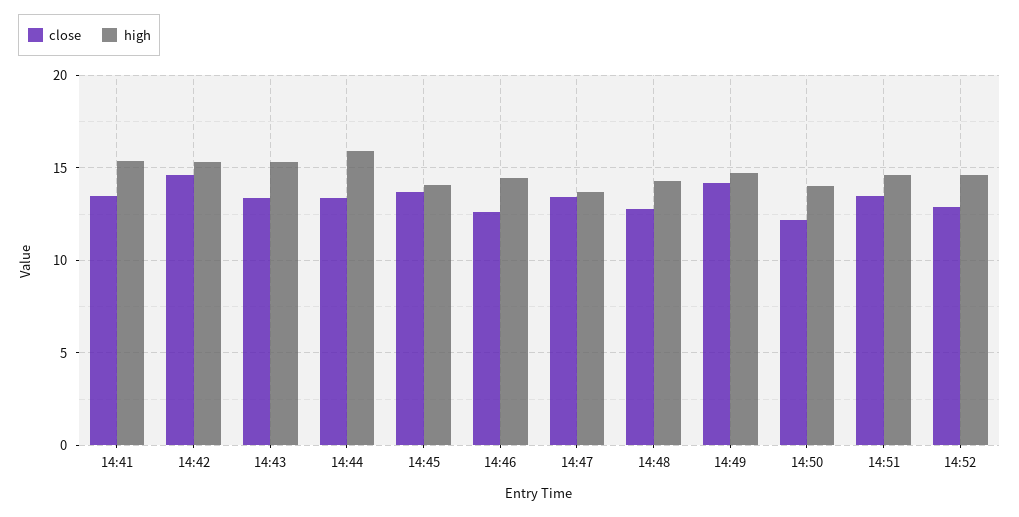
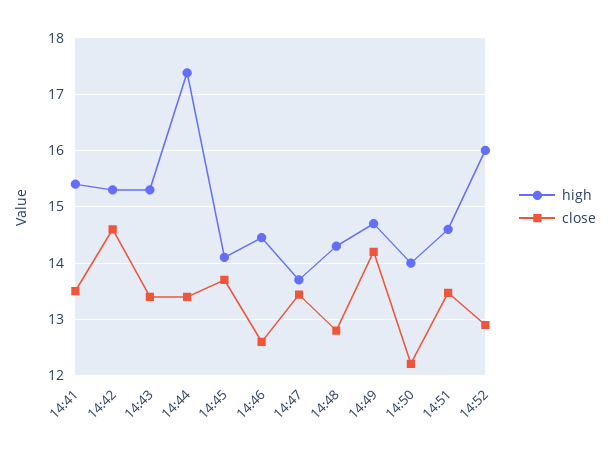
high, 14:44: 16 -> 17.4
high, 14:52: 14.5 -> 16

